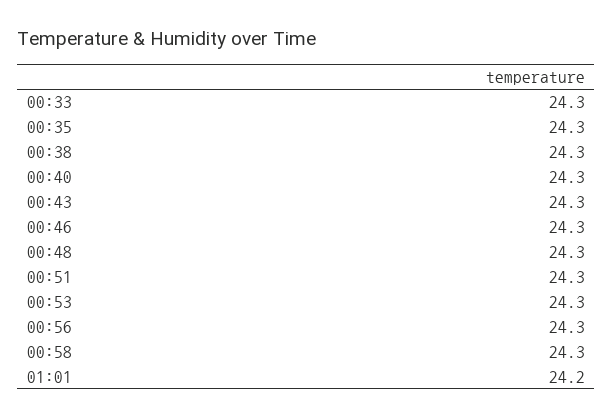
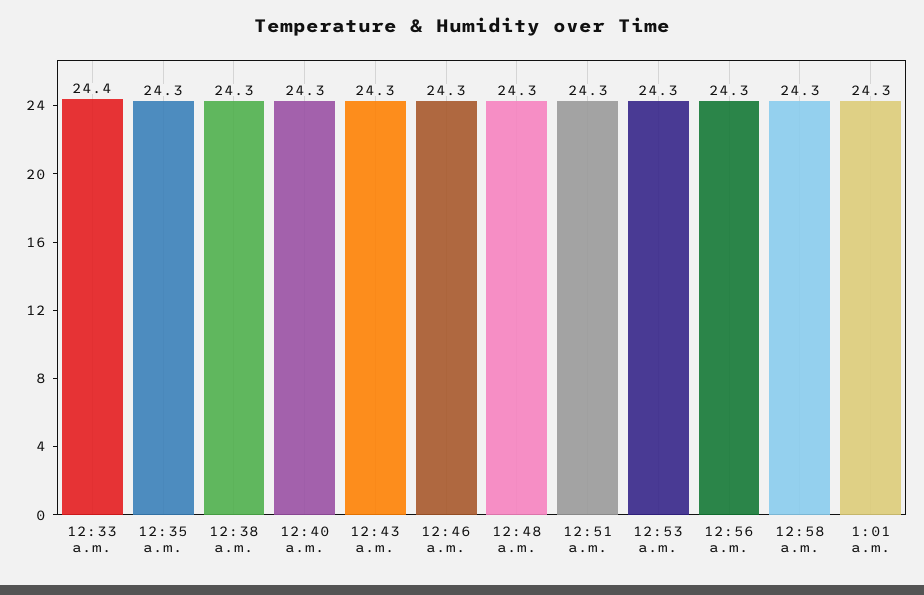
00:33: 24.3 -> 24.4
01:01: 24.2 -> 24.3

